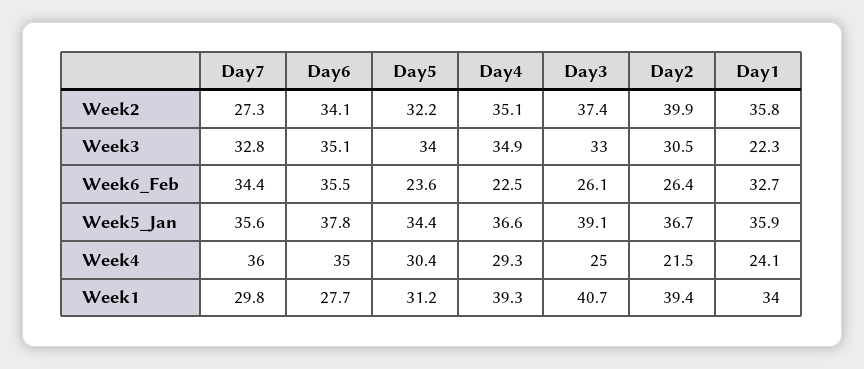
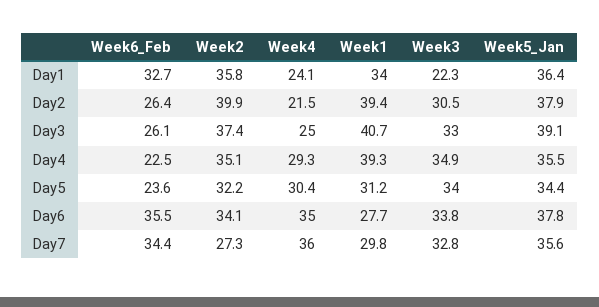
Day6, Week3: 35.1 -> 33.8
Day4, Week5_Jan: 36.6 -> 35.5
Day2, Week5_Jan: 36.7 -> 37.9
Day1, Week5_Jan: 35.9 -> 36.4

